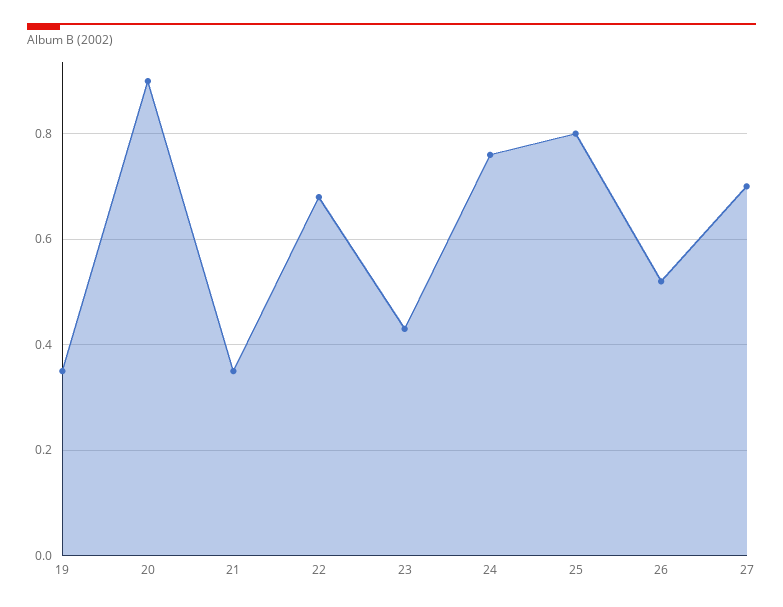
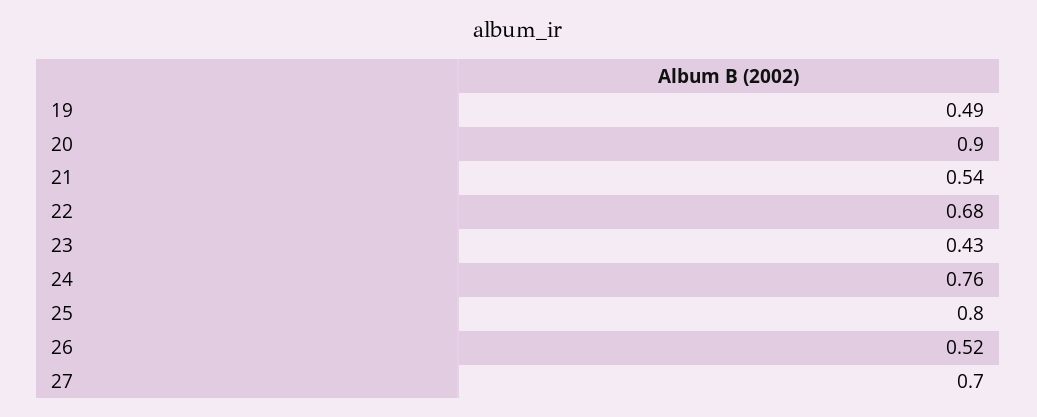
19: 0.35 -> 0.49
21: 0.35 -> 0.54

